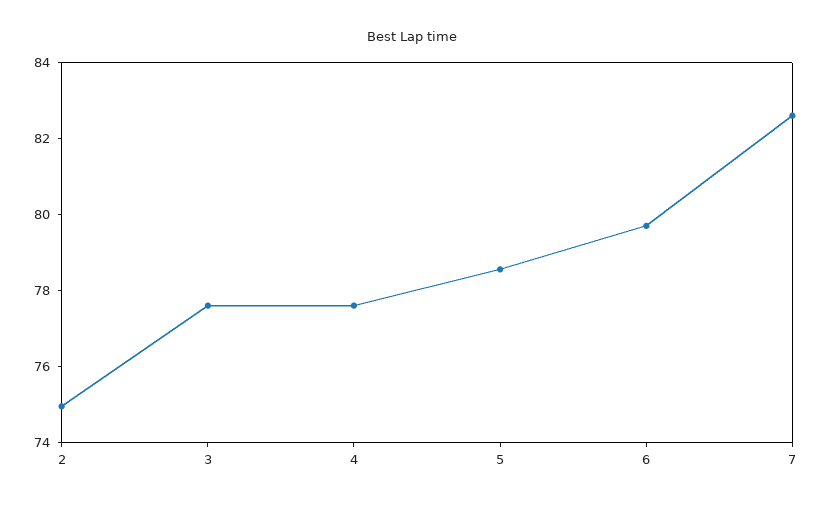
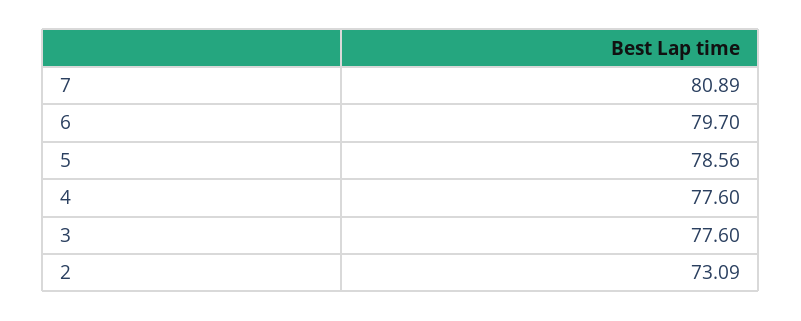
2: 75 -> 73.09
7: 82.5 -> 80.89

